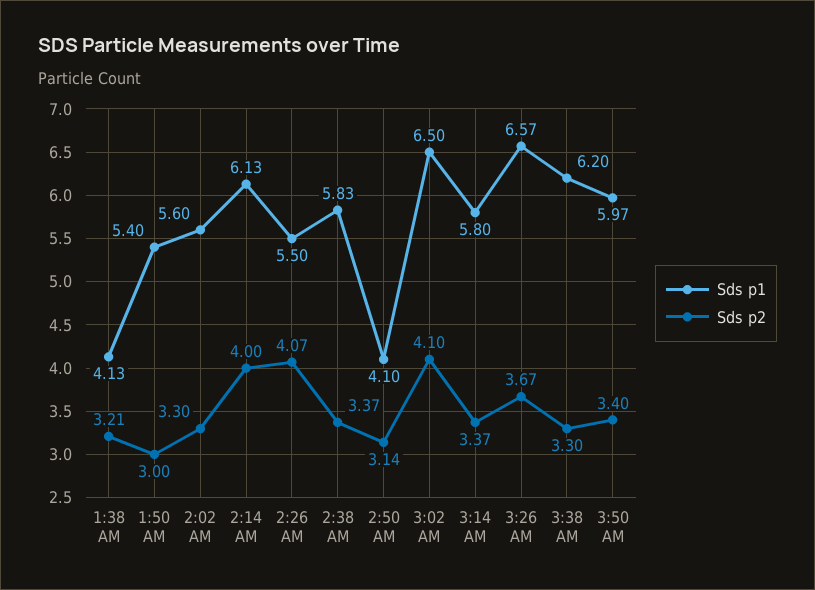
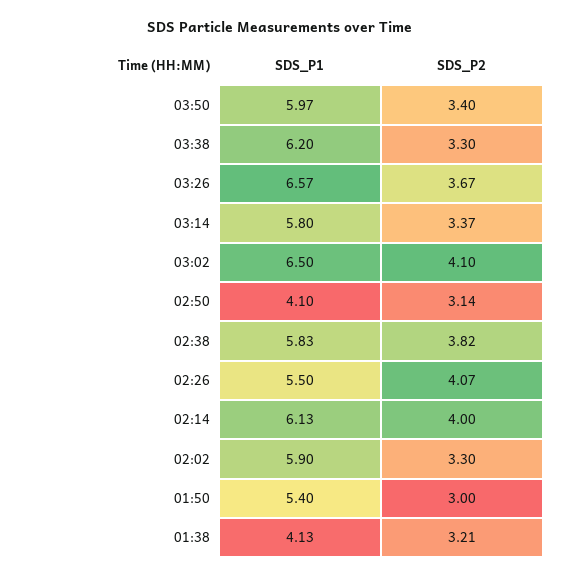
Sds p1, 2:02 AM: 5.6 -> 5.9
Sds p2, 2:38 AM: 3.37 -> 3.82

